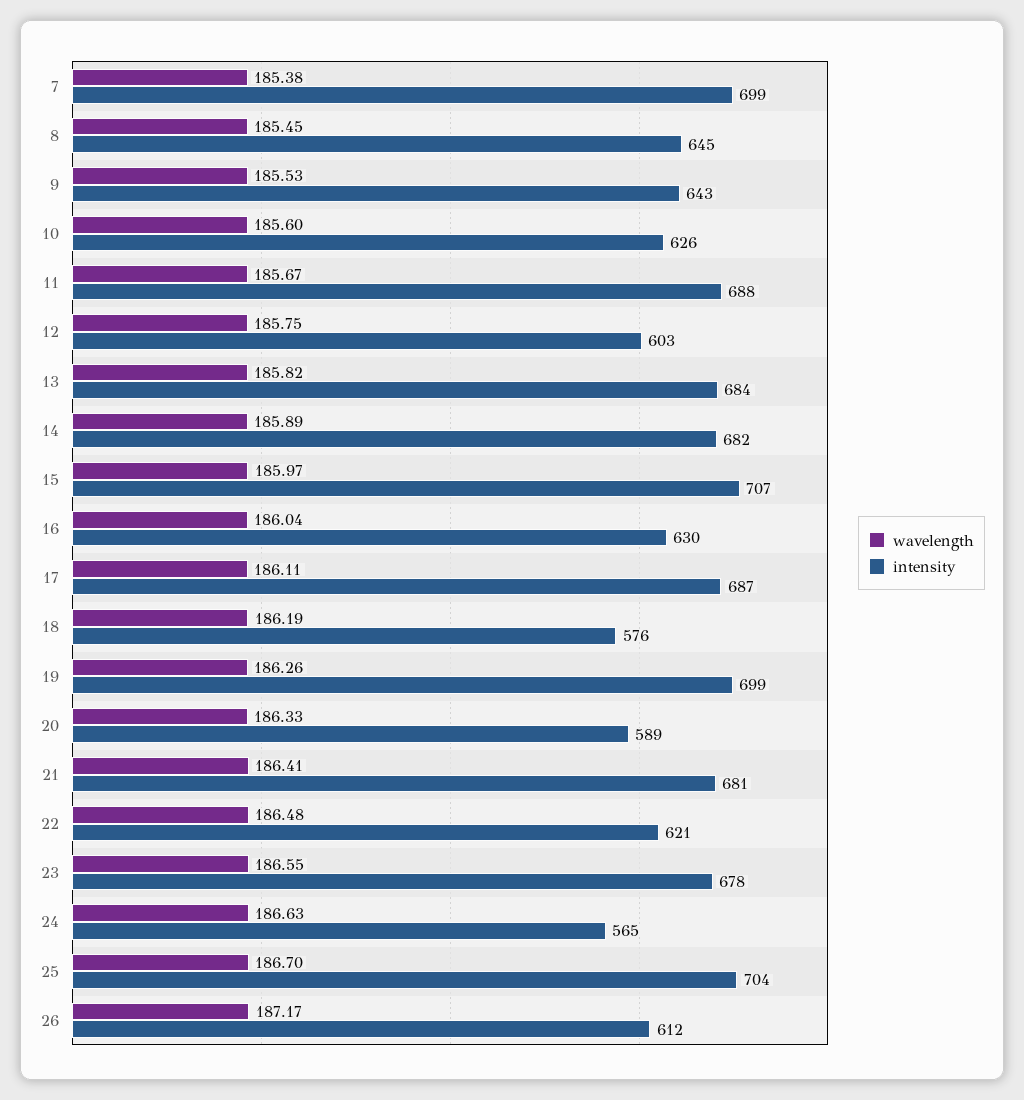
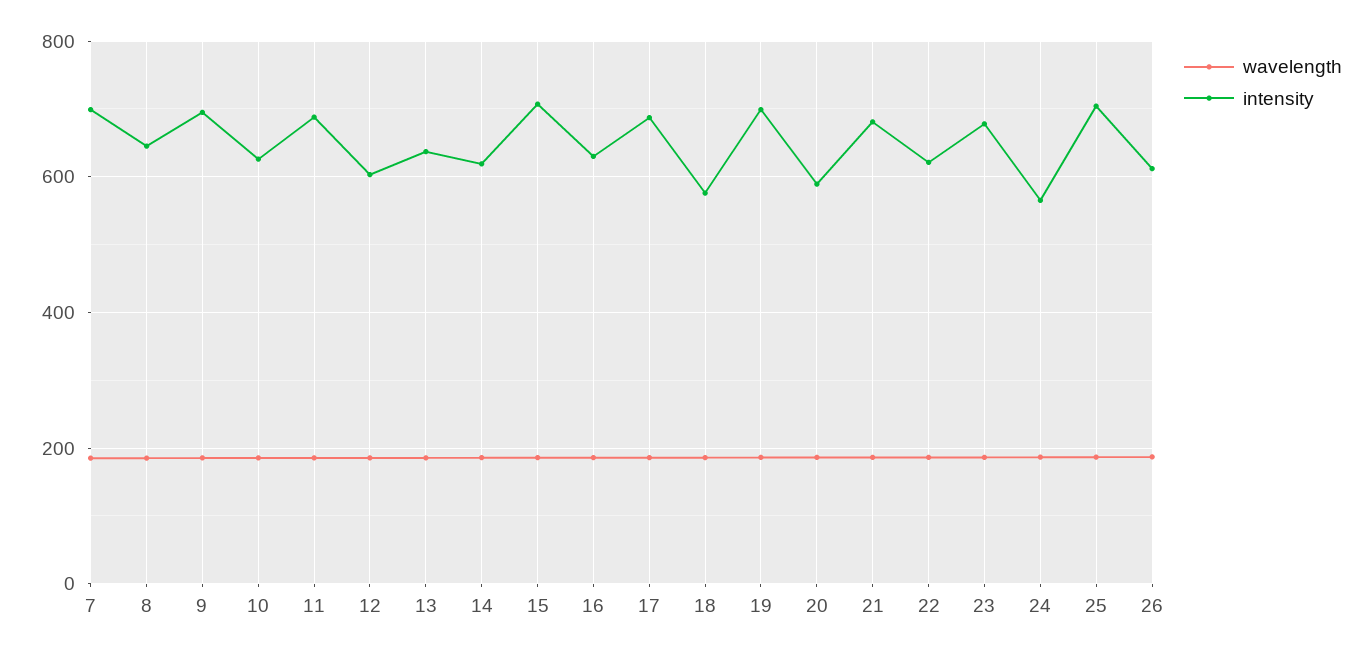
intensity, 9: 643 -> 700
intensity, 13: 684 -> 640
intensity, 14: 682 -> 620

